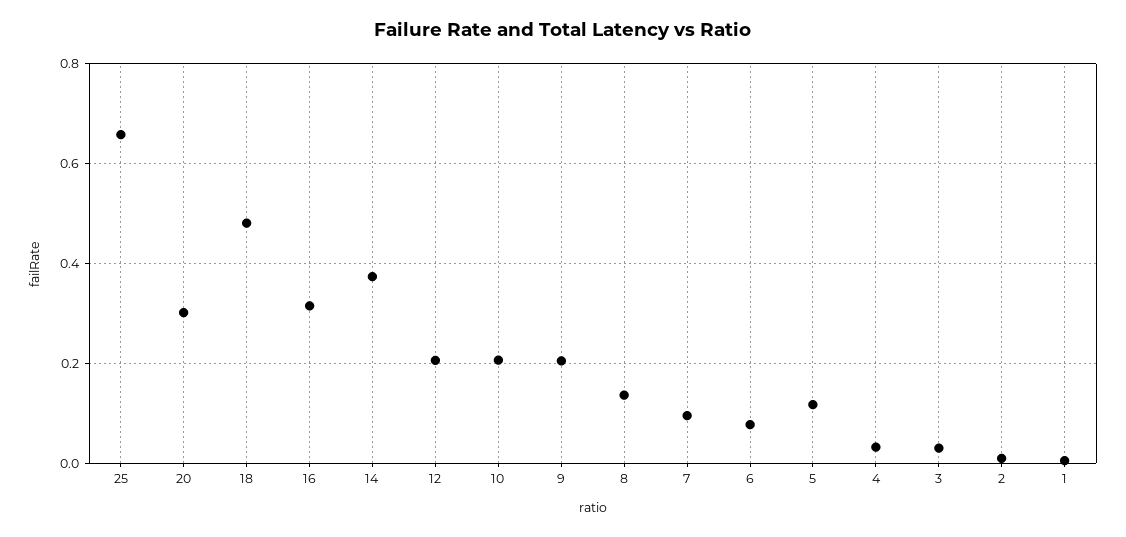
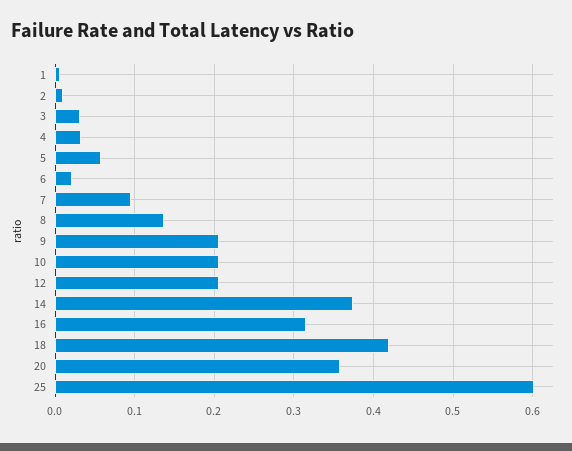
25: 0.66 -> 0.6
20: 0.3 -> 0.36
18: 0.48 -> 0.42
6: 0.08 -> 0.02
5: 0.12 -> 0.06

